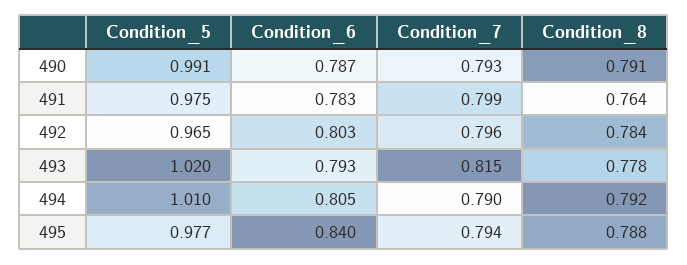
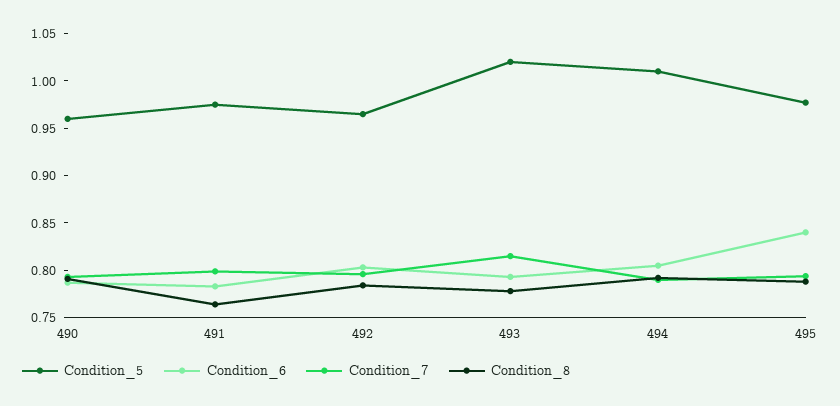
Condition_5, 490: 0.991 -> 0.96

